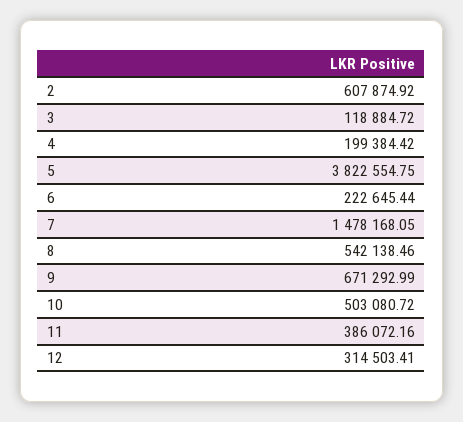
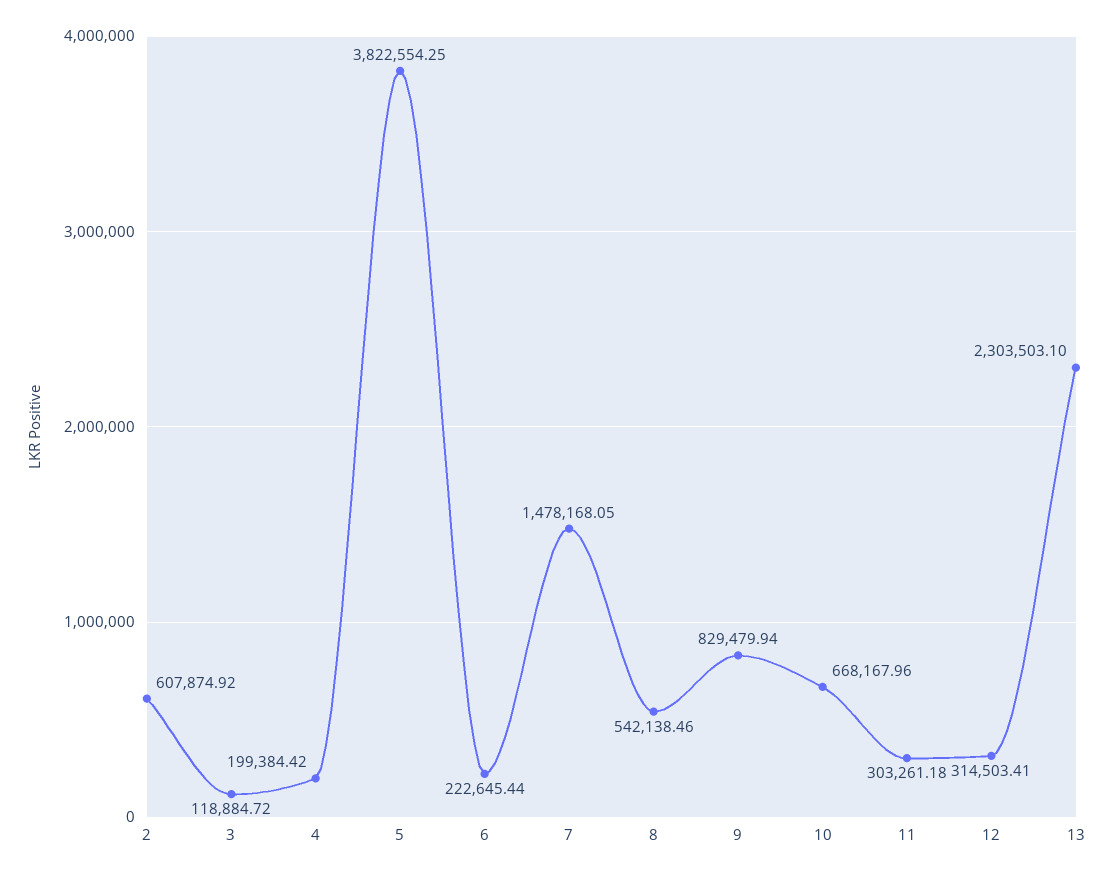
5: 3822554.75 -> 3822554.25
9: 671292.99 -> 829479.94
10: 503080.72 -> 668167.96
11: 386072.16 -> 303261.18
13: none -> 2303503.1

